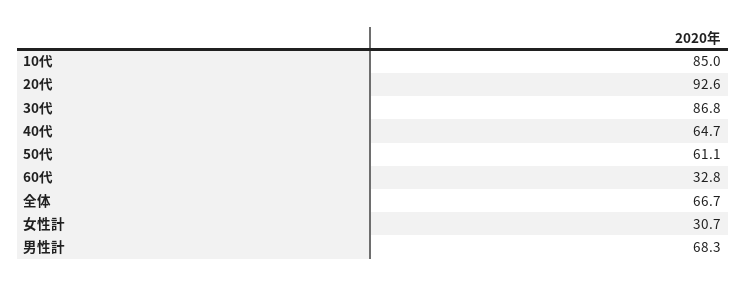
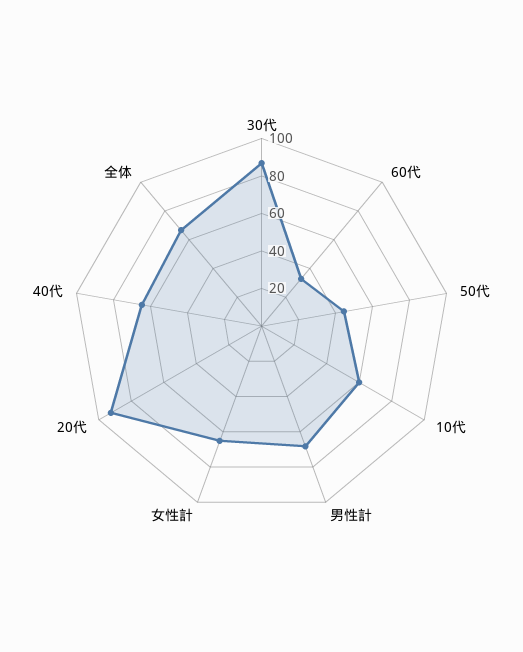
10代: 85 -> 60
50代: 61.1 -> 45
女性計: 30.7 -> 65

